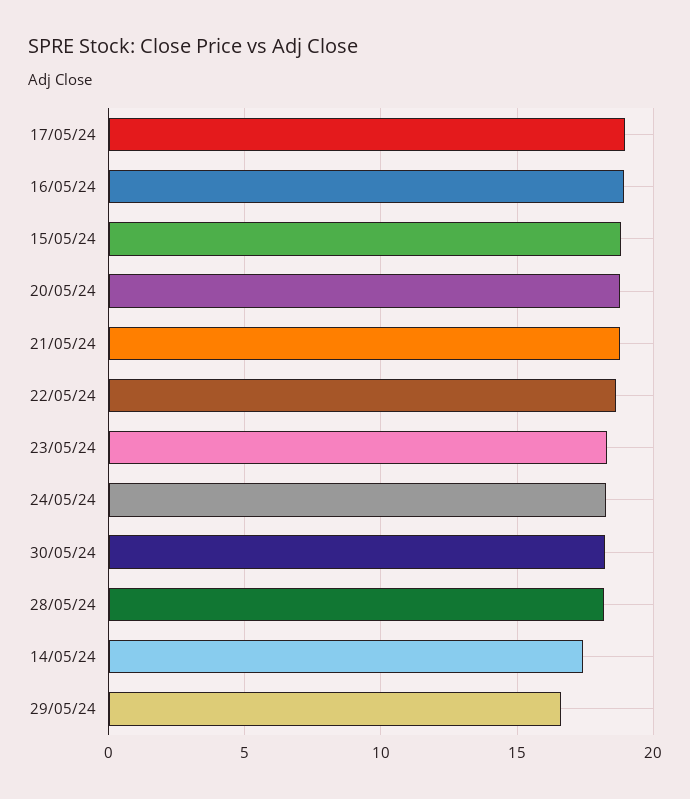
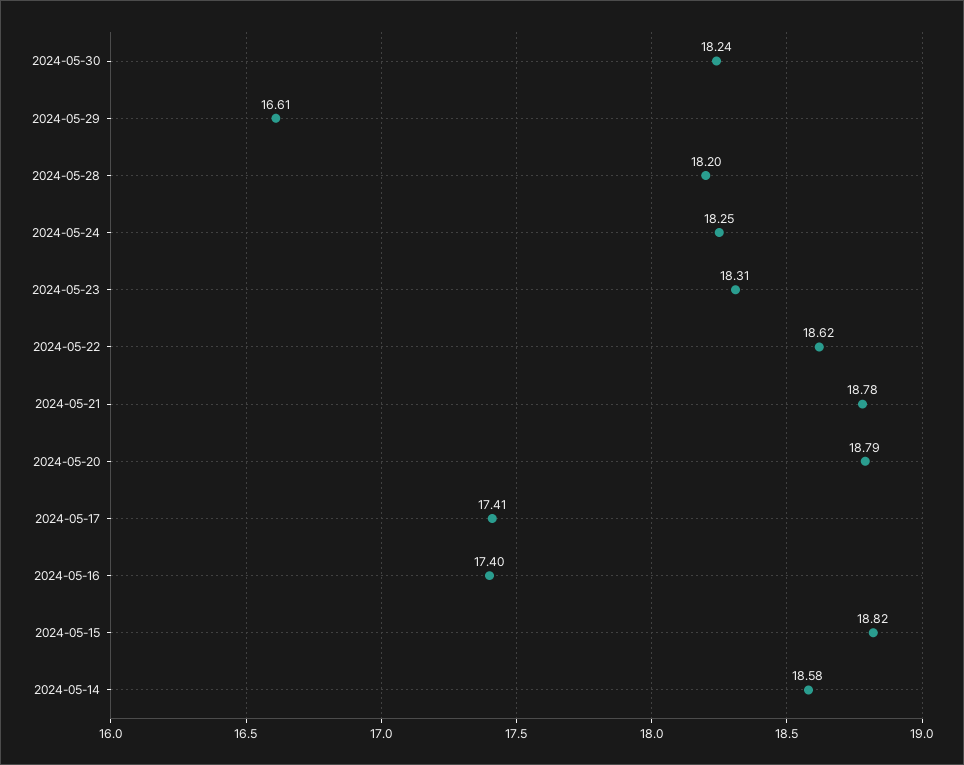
17/05/24: 19 -> 17.41
16/05/24: 19 -> 17.4
14/05/24: 17.5 -> 18.58

